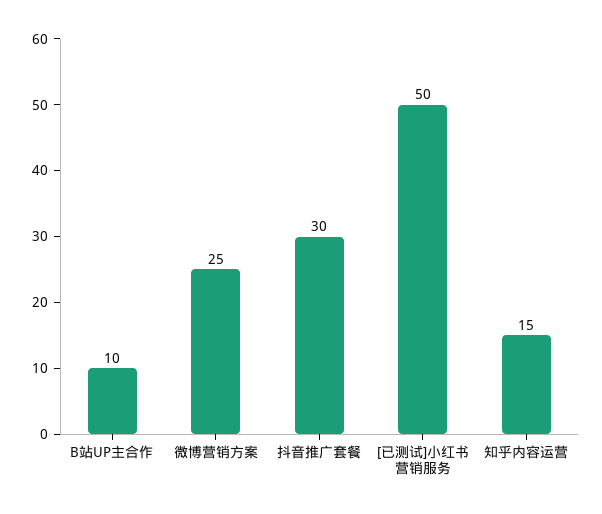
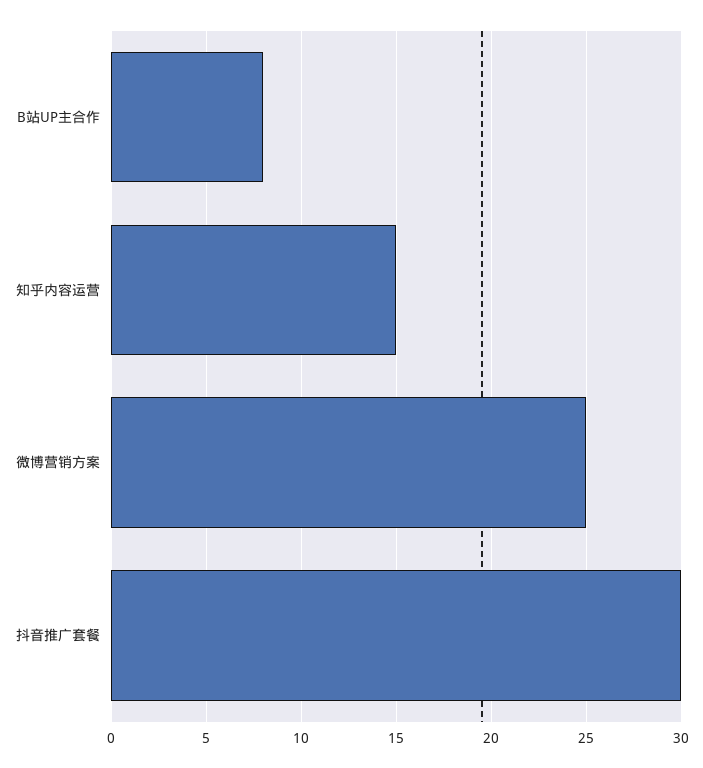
B站UP主合作: 10 -> 8
[已测试]小红书营销服务: 50 -> none

